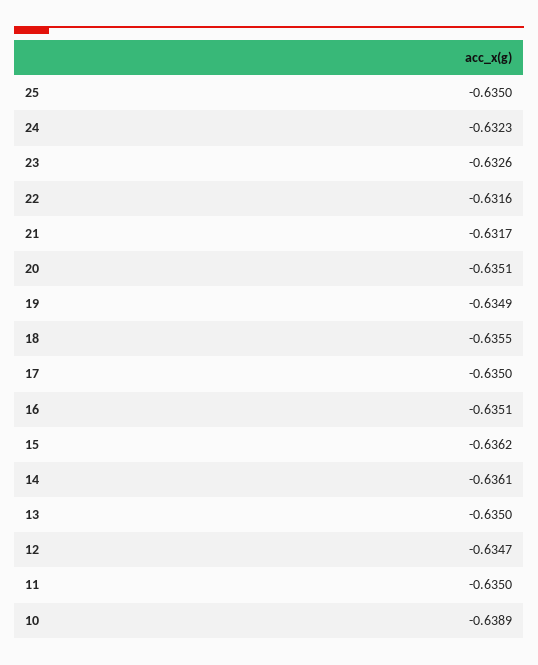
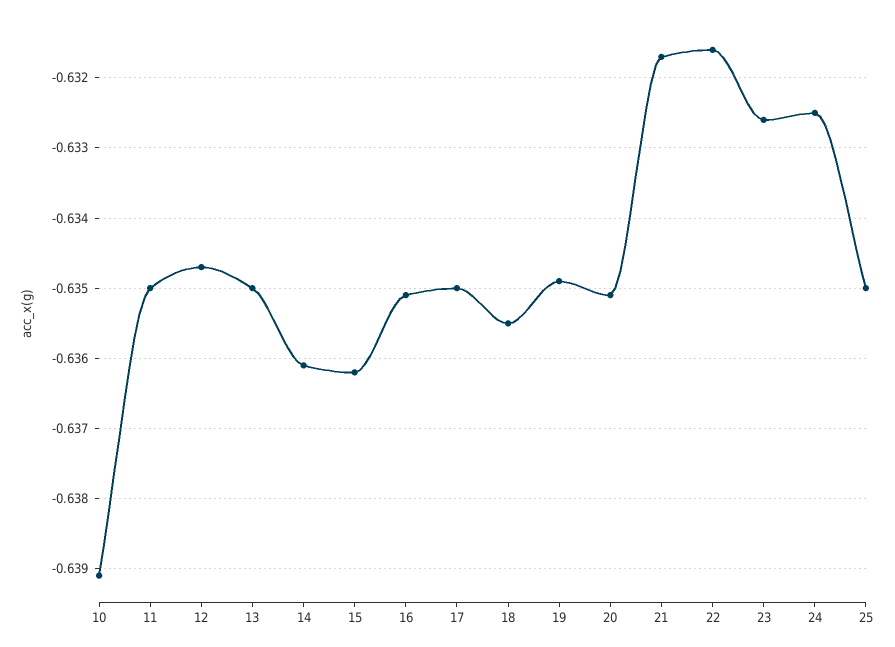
24: -0.6323 -> -0.6325
10: -0.6389 -> -0.6391

